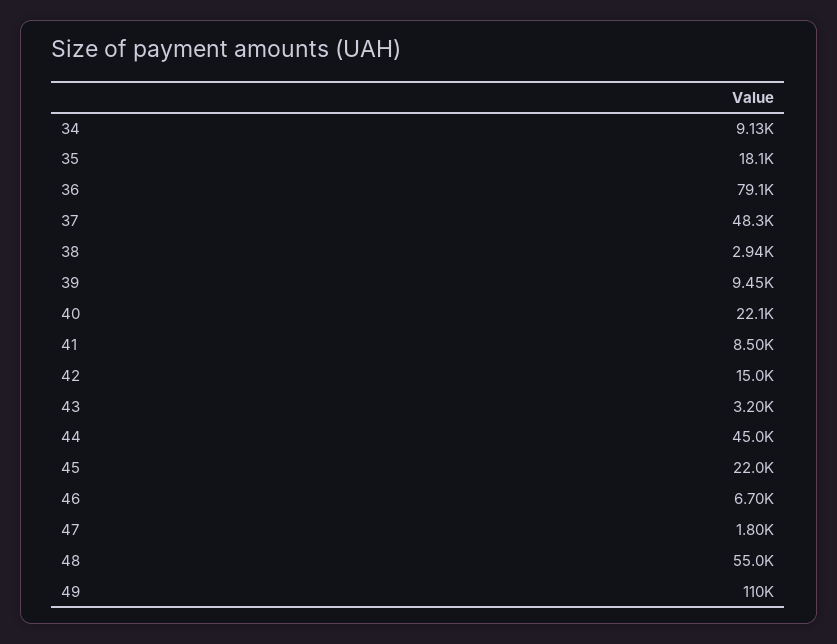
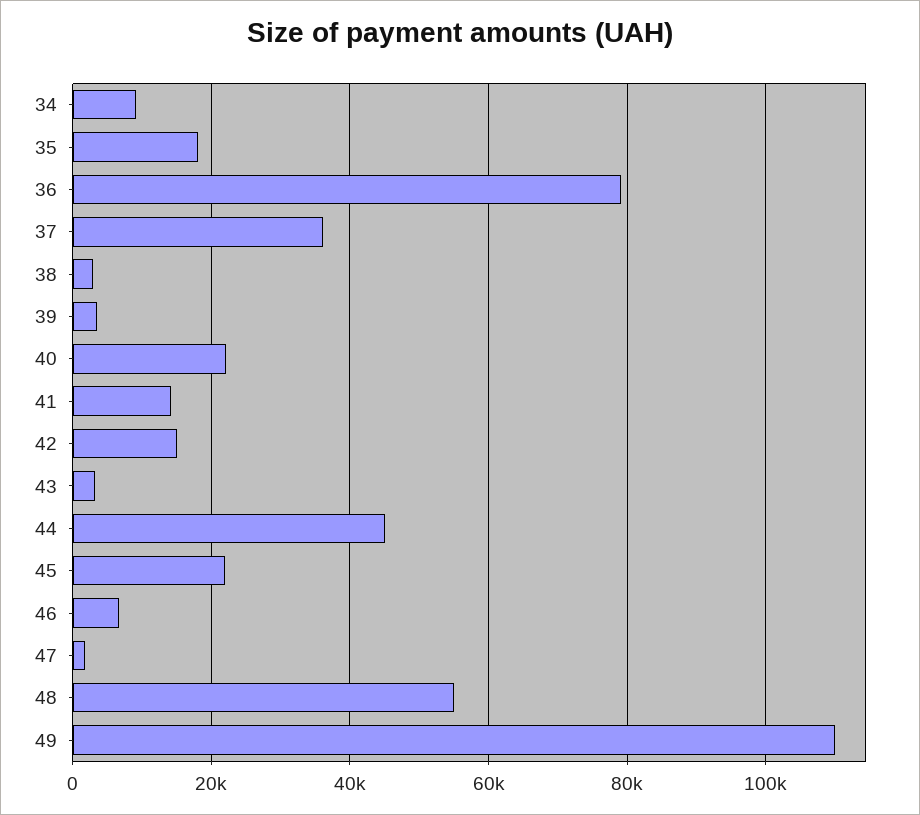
37: 48300 -> 36000
39: 9450 -> 4000
41: 8500 -> 14000

